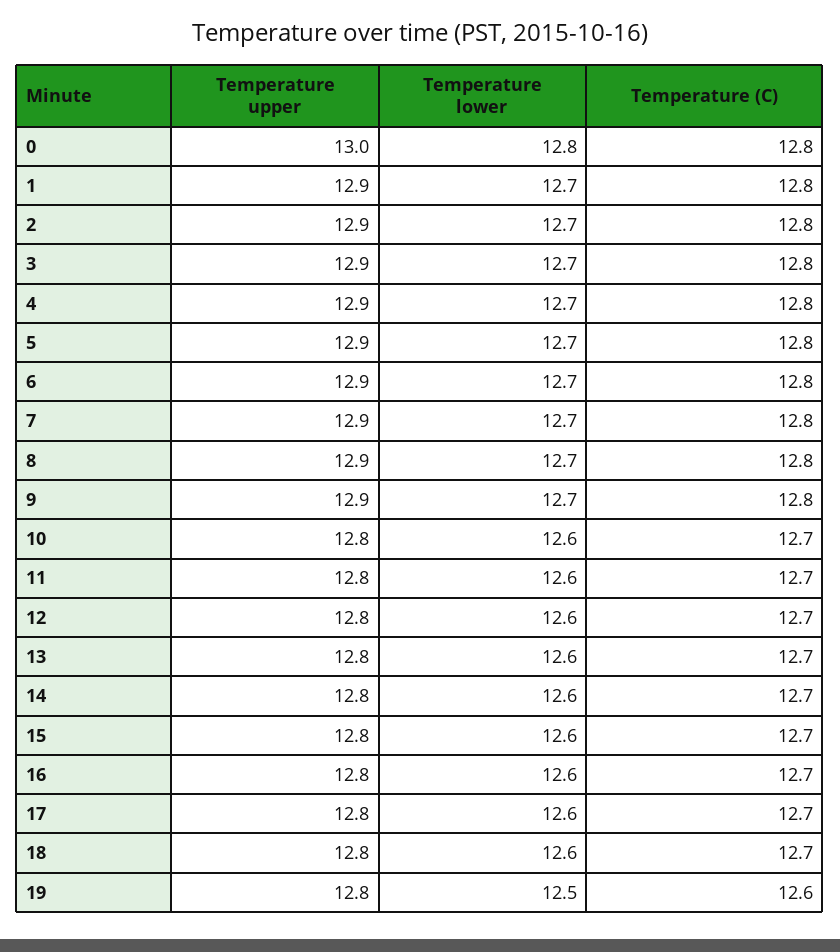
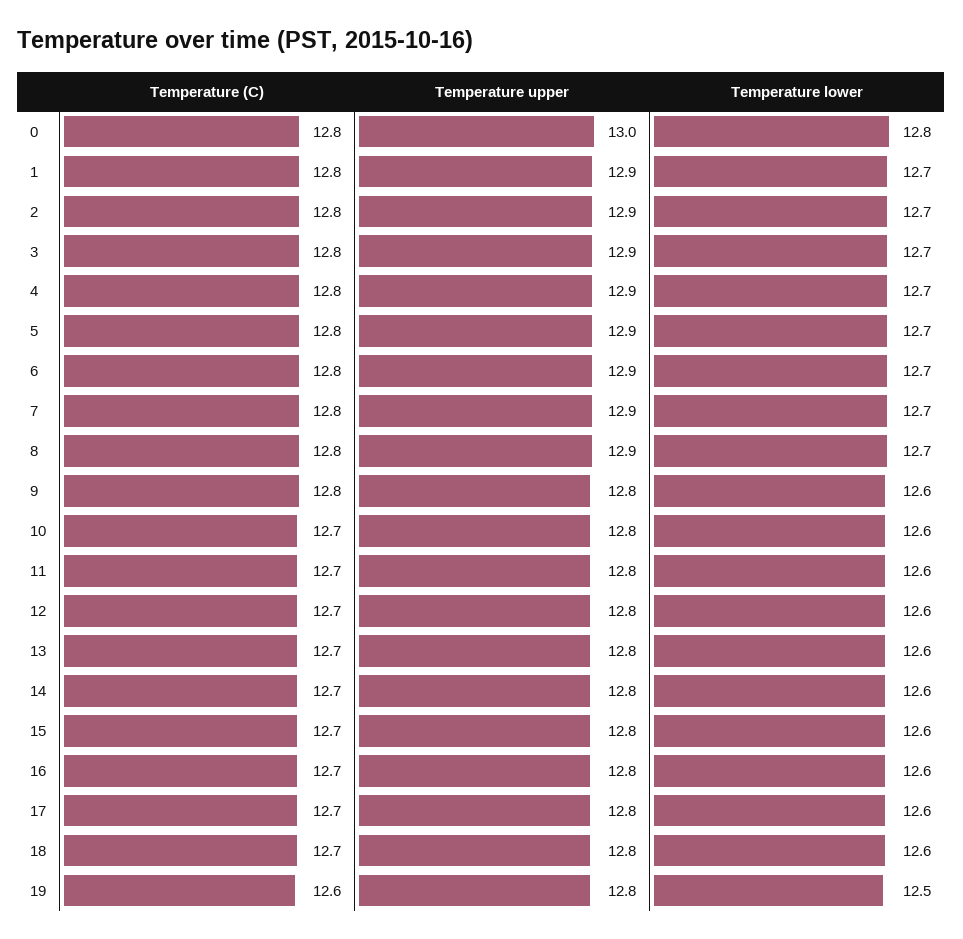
Temperature upper, 9: 12.9 -> 12.8
Temperature lower, 9: 12.7 -> 12.6

